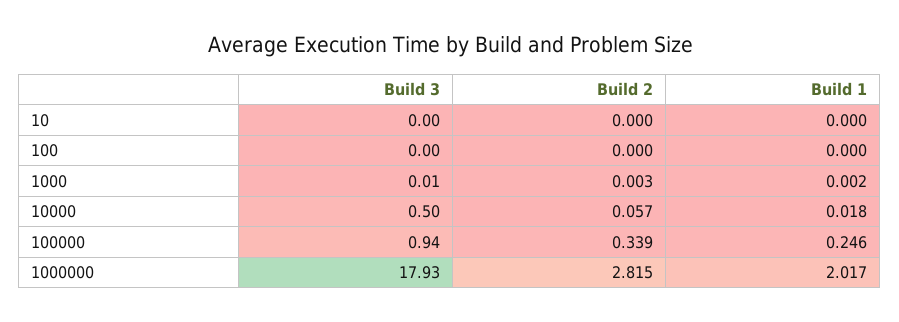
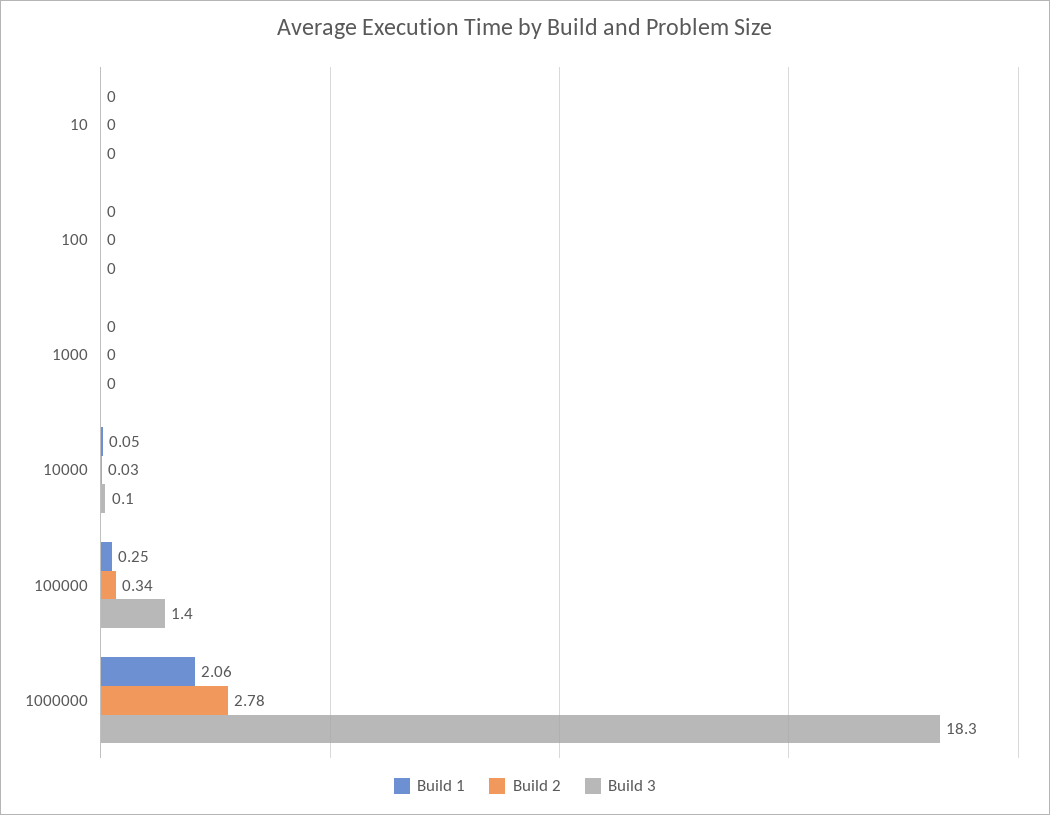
Build 3, 10000: 0.5 -> 0.1
Build 2, 10000: 0.057 -> 0.03
Build 1, 10000: 0.018 -> 0.05
Build 3, 100000: 0.94 -> 1.4
Build 3, 1000000: 17.93 -> 18.3
Build 2, 1000000: 2.815 -> 2.78
Build 1, 1000000: 2.017 -> 2.06

